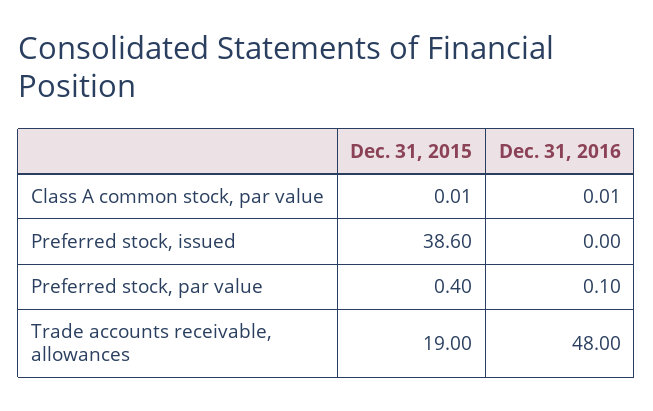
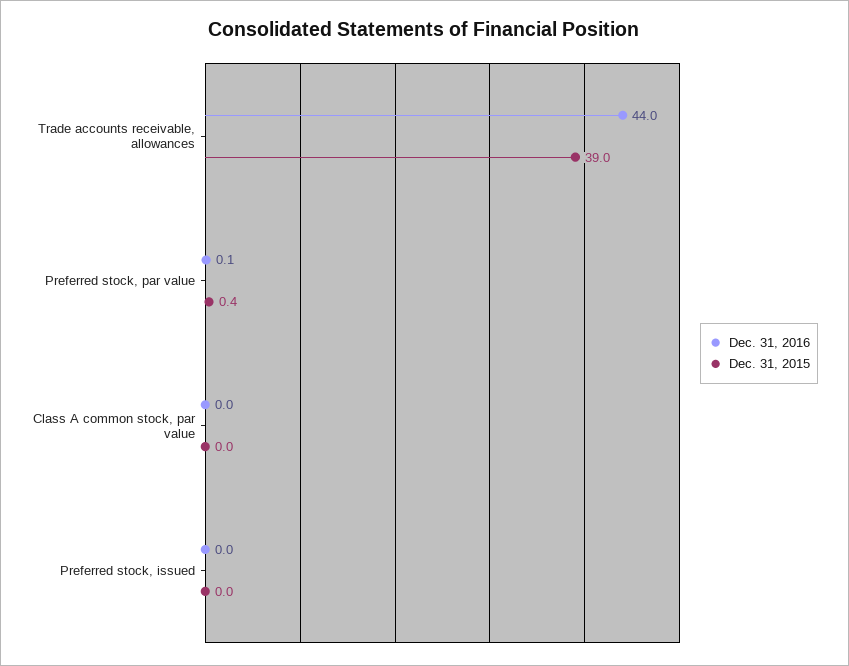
Dec. 31, 2015, Preferred stock, issued: 38.6 -> 0
Dec. 31, 2015, Trade accounts receivable, allowances: 19 -> 39
Dec. 31, 2016, Trade accounts receivable, allowances: 48 -> 44

